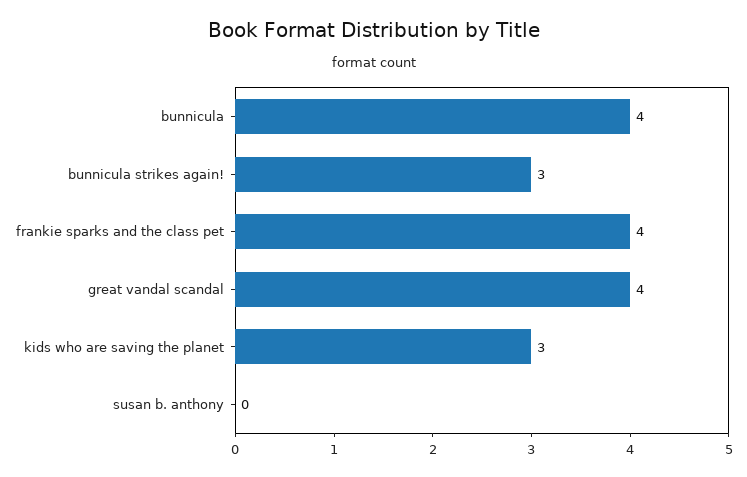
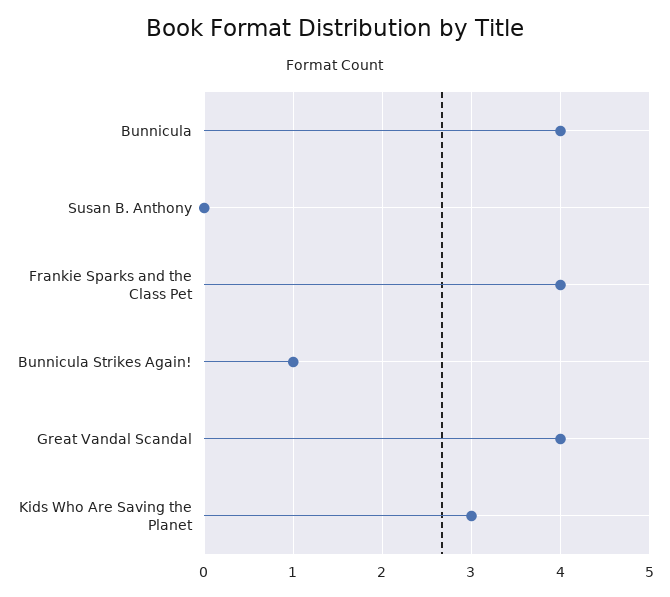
bunnicula strikes again!: 3 -> 1

